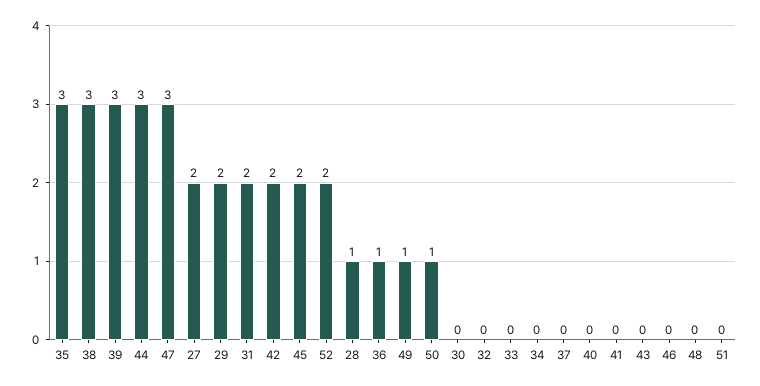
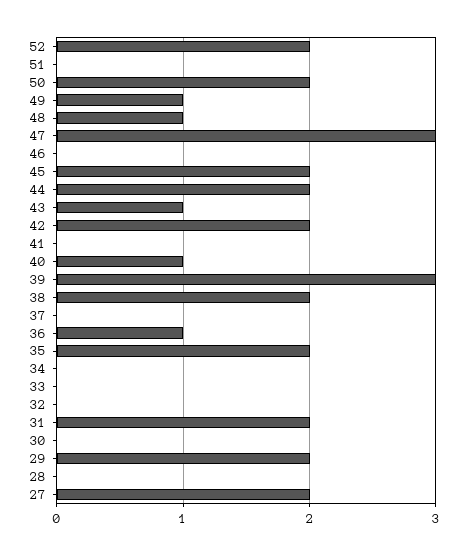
35: 3 -> 2
38: 3 -> 2
44: 3 -> 2
28: 1 -> 0
50: 1 -> 2
40: 0 -> 1
43: 0 -> 1
48: 0 -> 1

